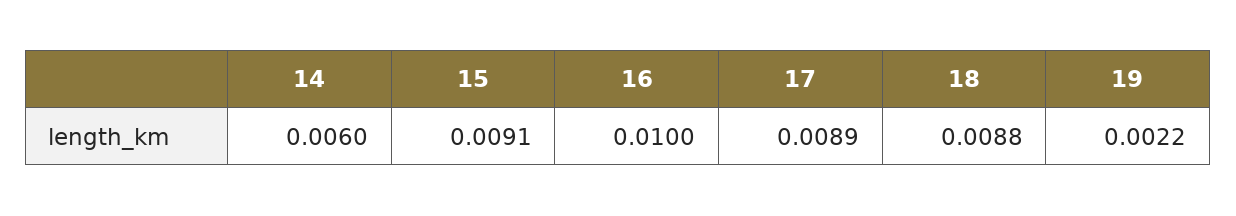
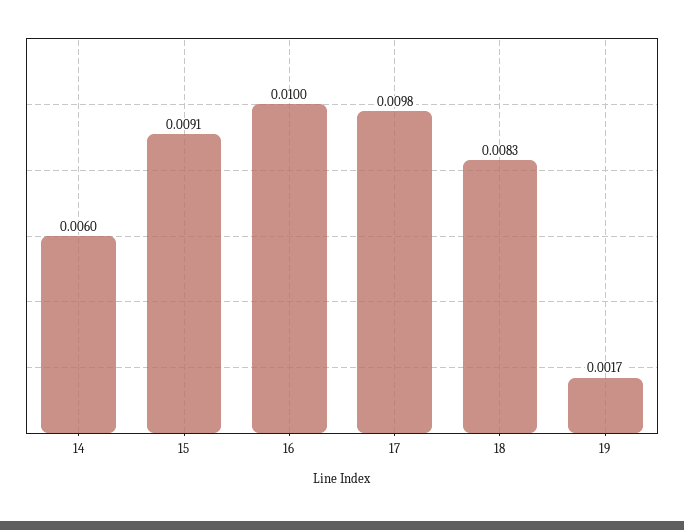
17: 0.0089 -> 0.0098
18: 0.0088 -> 0.0083
19: 0.0022 -> 0.0017

